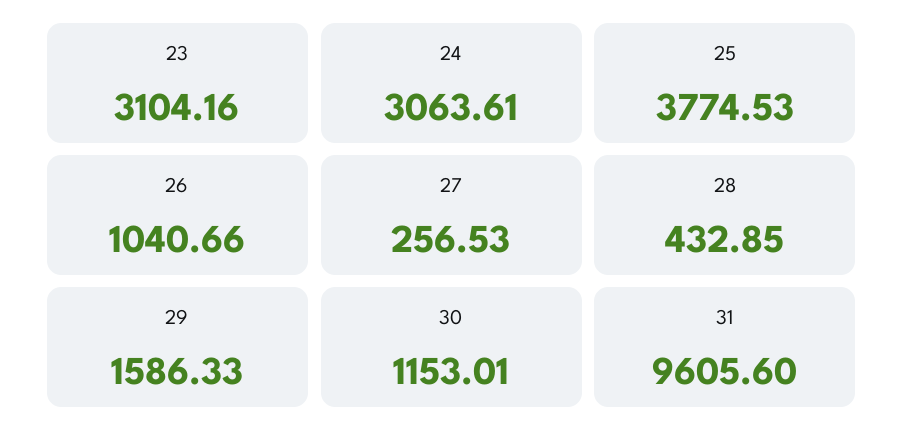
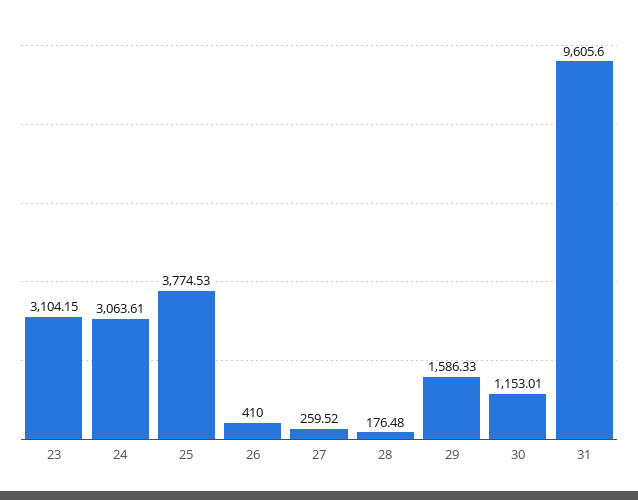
23: 3104.16 -> 3104.15
26: 1040.66 -> 410
27: 256.53 -> 259.52
28: 432.85 -> 176.48

